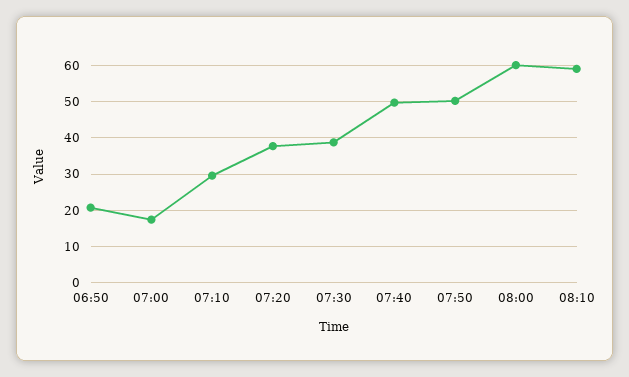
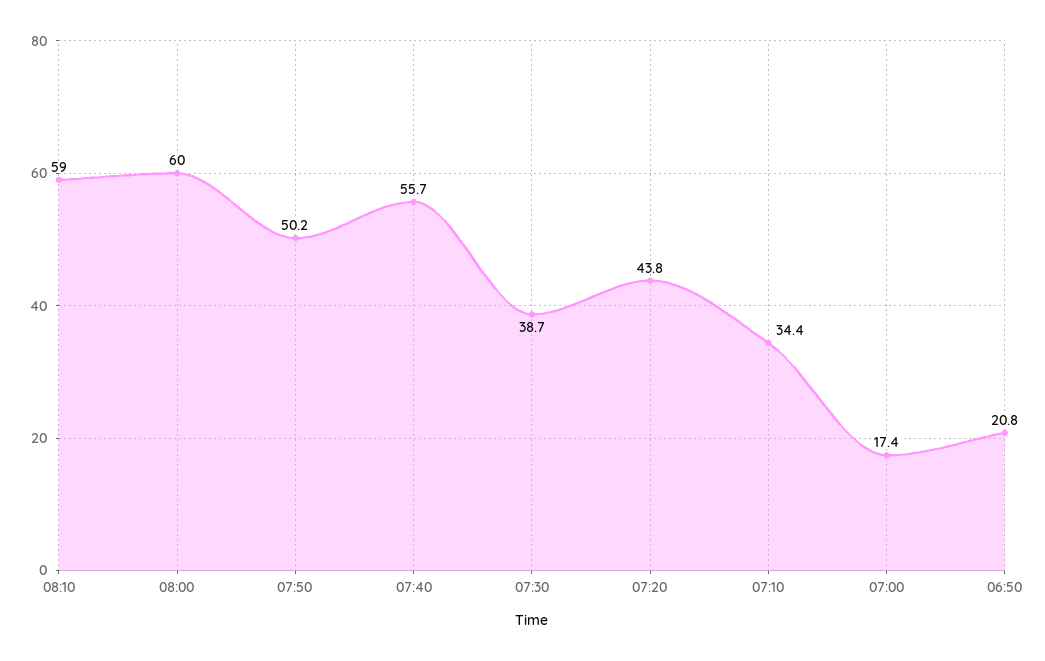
07:10: 30 -> 34.4
07:20: 38 -> 43.8
07:40: 50 -> 55.7

